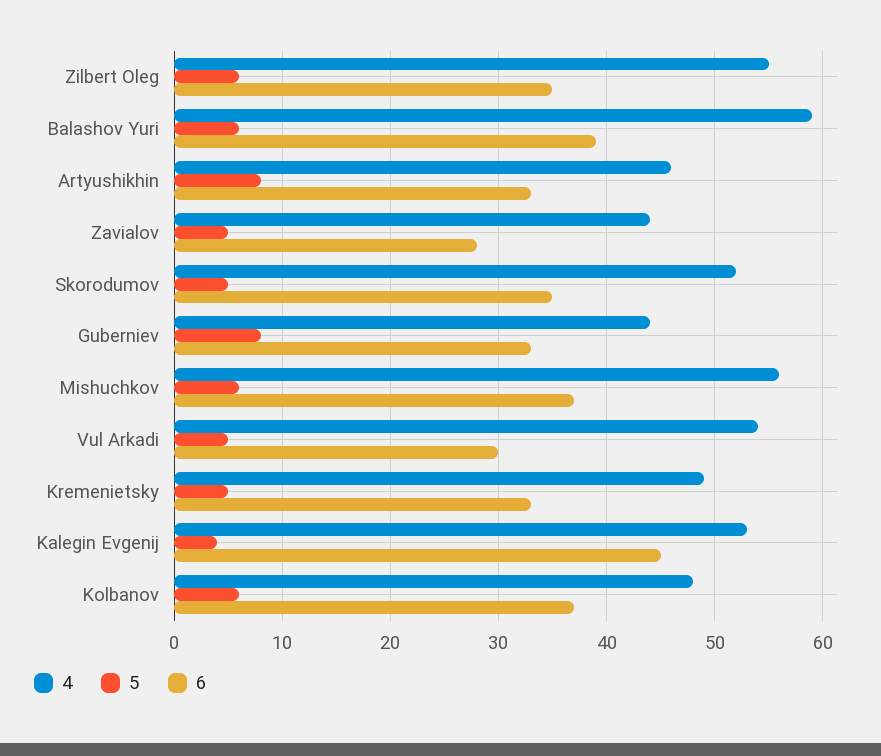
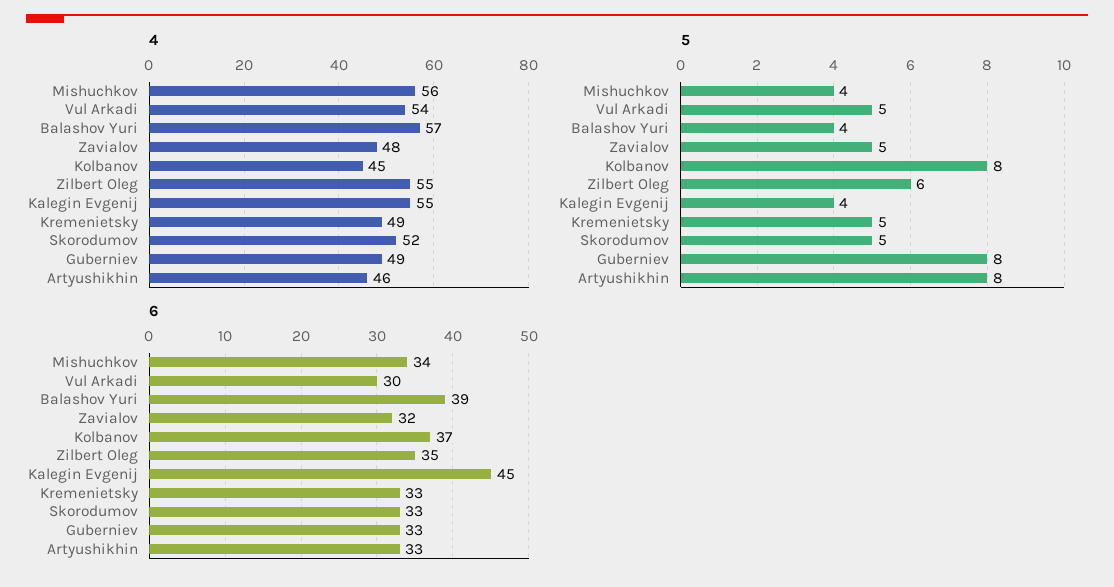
4, Balashov Yuri: 59 -> 57
5, Balashov Yuri: 6 -> 4
4, Zavialov: 44 -> 48
6, Zavialov: 28 -> 32
6, Skorodumov: 35 -> 33
4, Guberniev: 44 -> 49
5, Mishuchkov: 6 -> 4
6, Mishuchkov: 37 -> 34
4, Kalegin Evgenij: 53 -> 55
4, Kolbanov: 48 -> 45
5, Kolbanov: 6 -> 8

